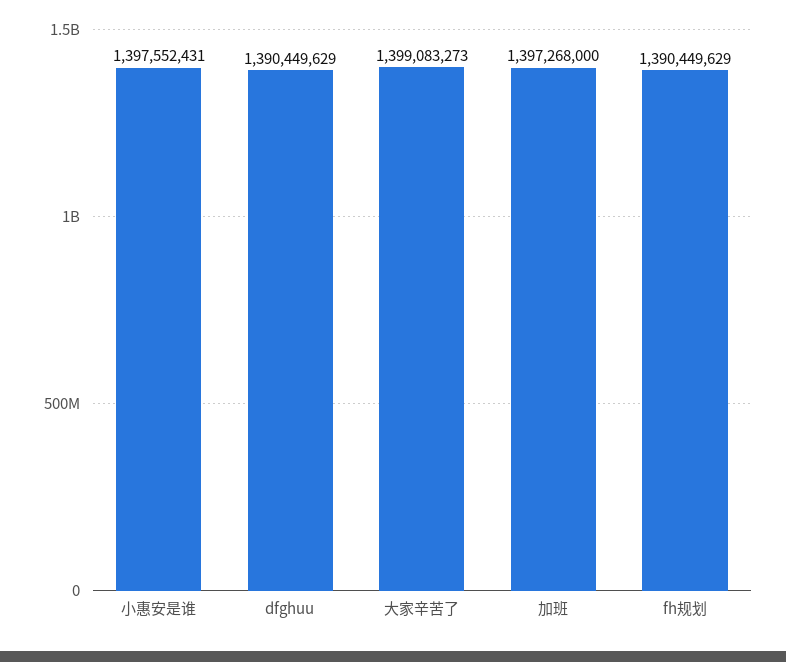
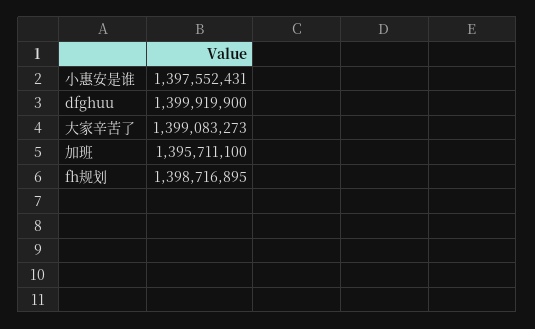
dfghuu: 1390449629 -> 1399919900
加班: 1397268000 -> 1395711100
fh规划: 1390449629 -> 1398716895

